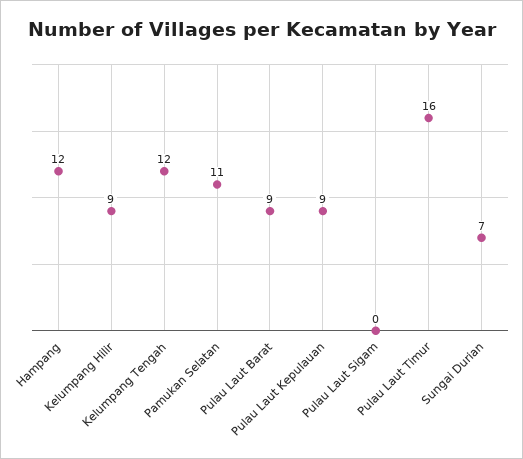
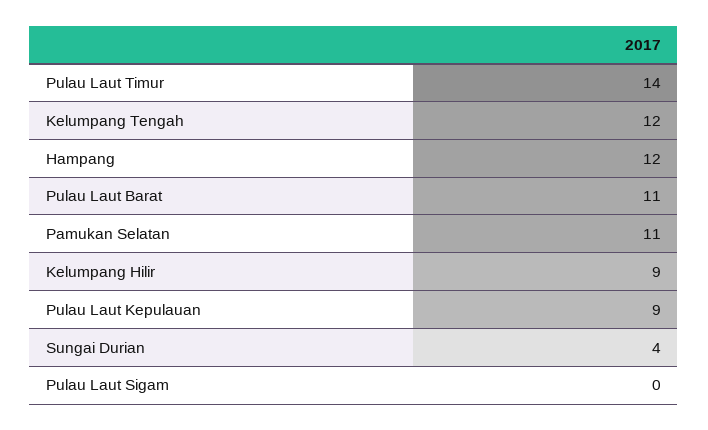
Pulau Laut Barat: 9 -> 11
Pulau Laut Timur: 16 -> 14
Sungai Durian: 7 -> 4

